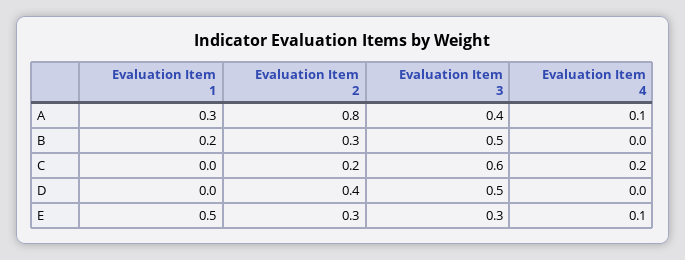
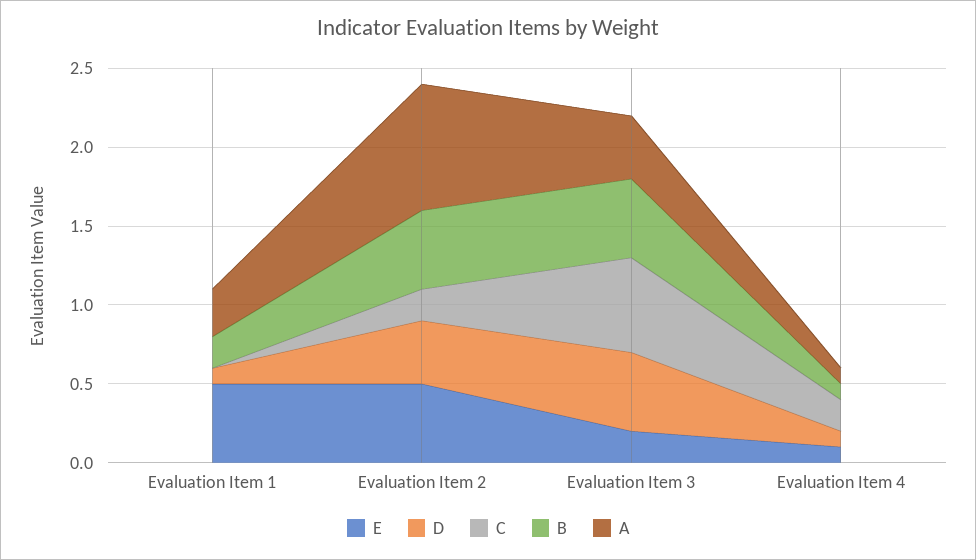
B, Evaluation Item 2: 0.3 -> 0.5
B, Evaluation Item 4: 0 -> 0.1
D, Evaluation Item 1: 0 -> 0.1
D, Evaluation Item 4: 0 -> 0.1
E, Evaluation Item 2: 0.3 -> 0.5
E, Evaluation Item 3: 0.3 -> 0.2

